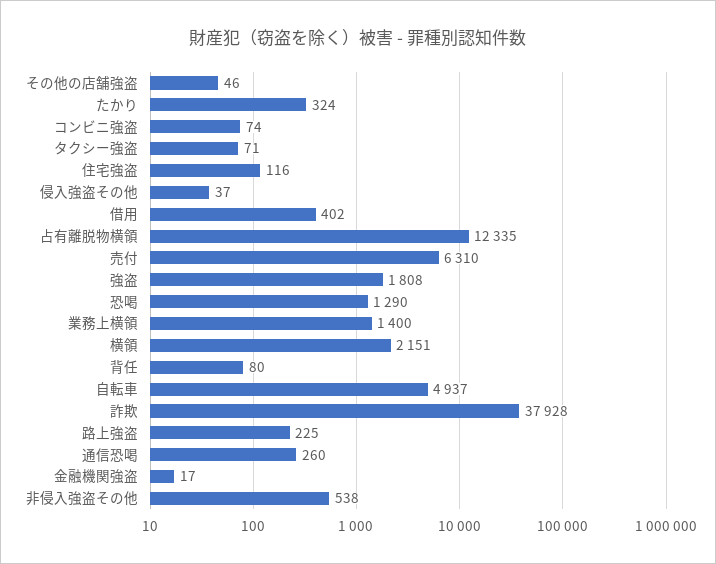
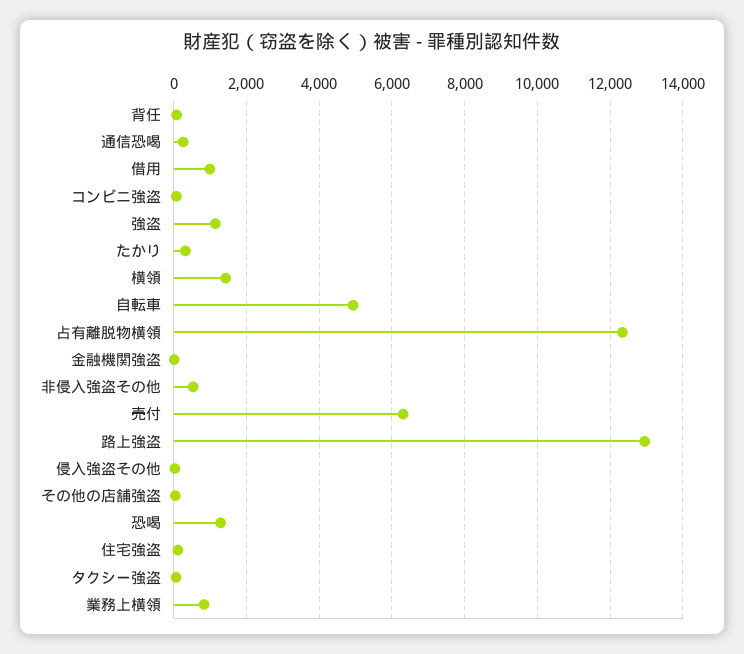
借用: 402 -> 1000
強盗: 1808 -> 1200
業務上横領: 1400 -> 800
横領: 2151 -> 1400
詐欺: 37928 -> none
路上強盗: 225 -> 13000

